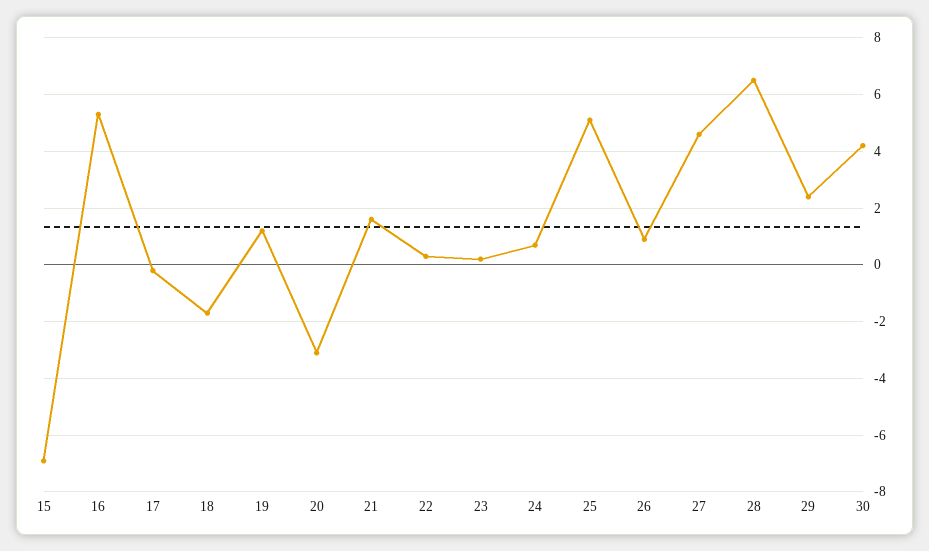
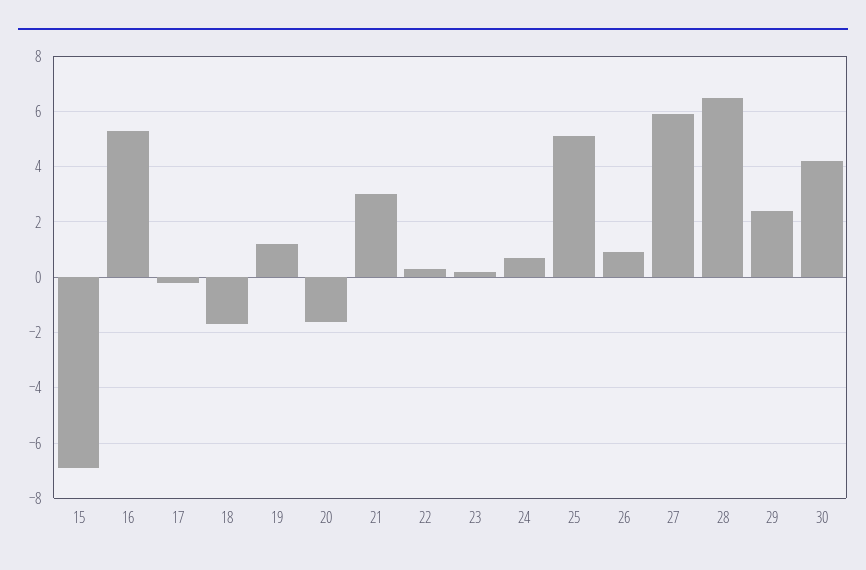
20: -3 -> -1.5
21: 1.5 -> 3
27: 4.5 -> 6

